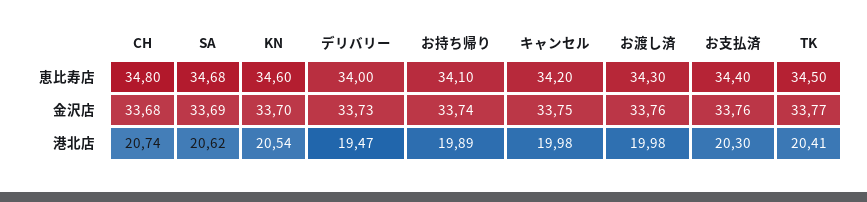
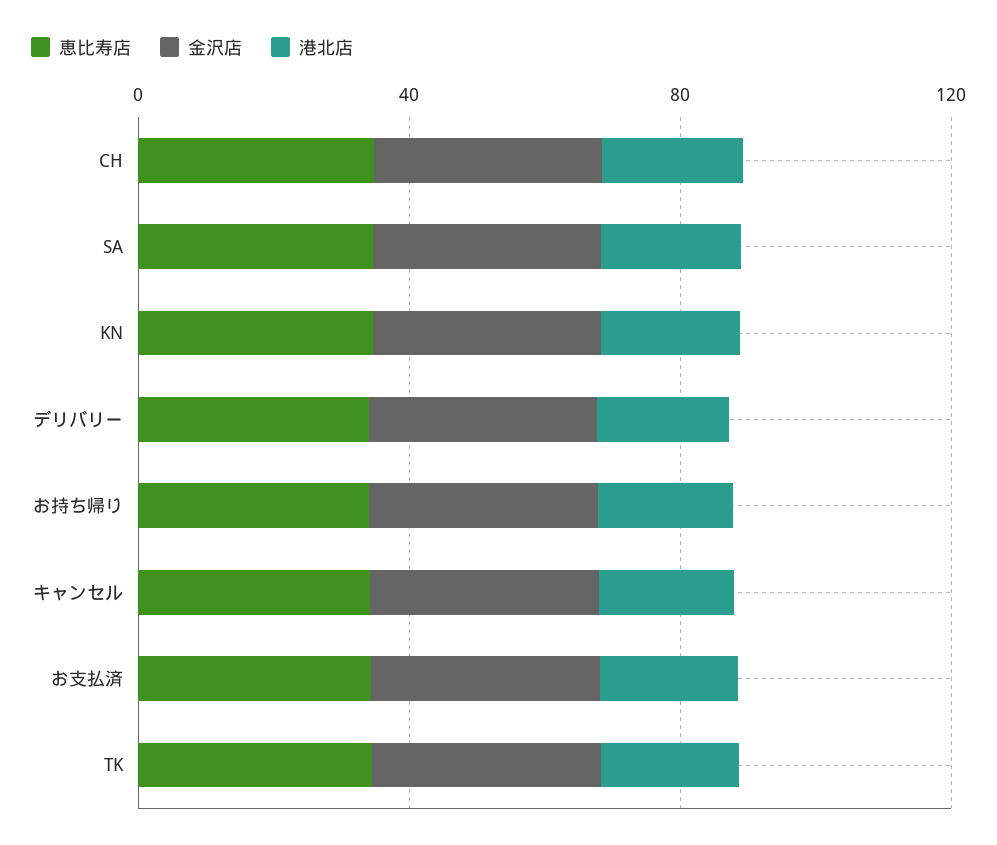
恵比寿店, お渡し済: 34.3 -> none
金沢店, お渡し済: 33.76 -> none
港北店, お渡し済: 19.98 -> none

